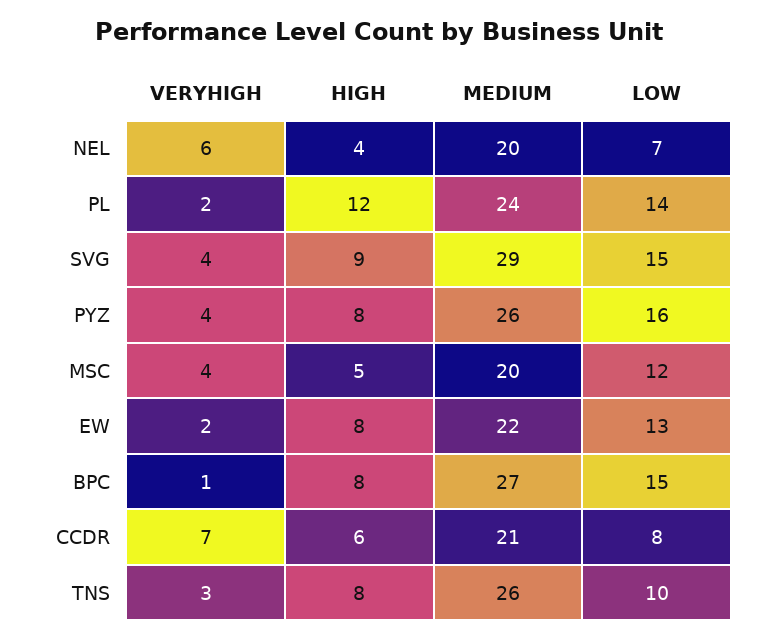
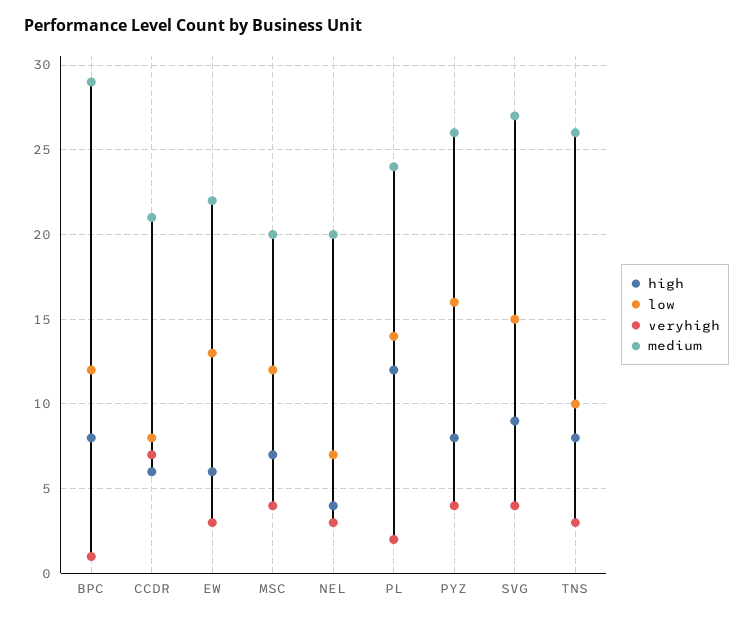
VERYHIGH, NEL: 6 -> 3
MEDIUM, SVG: 29 -> 27
HIGH, MSC: 5 -> 7
VERYHIGH, EW: 2 -> 3
HIGH, EW: 8 -> 6
MEDIUM, BPC: 27 -> 29
LOW, BPC: 15 -> 12

